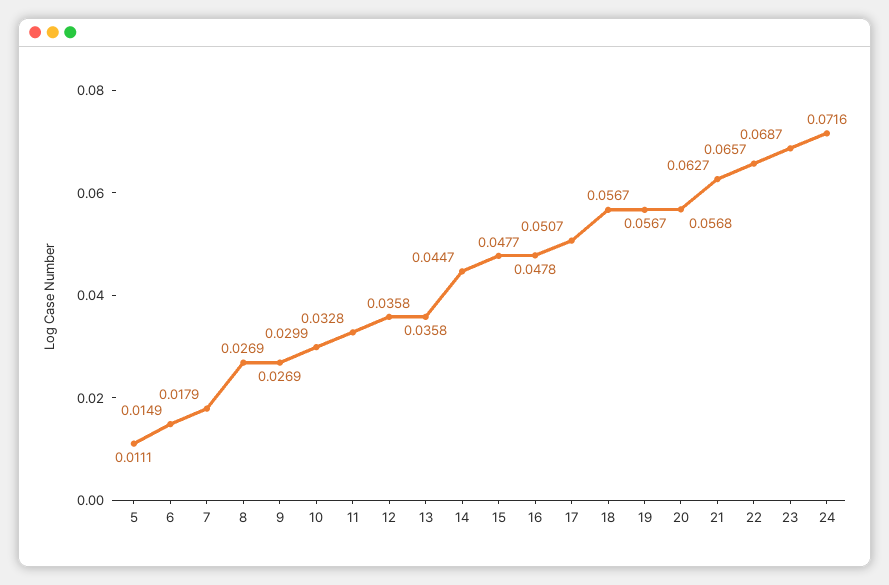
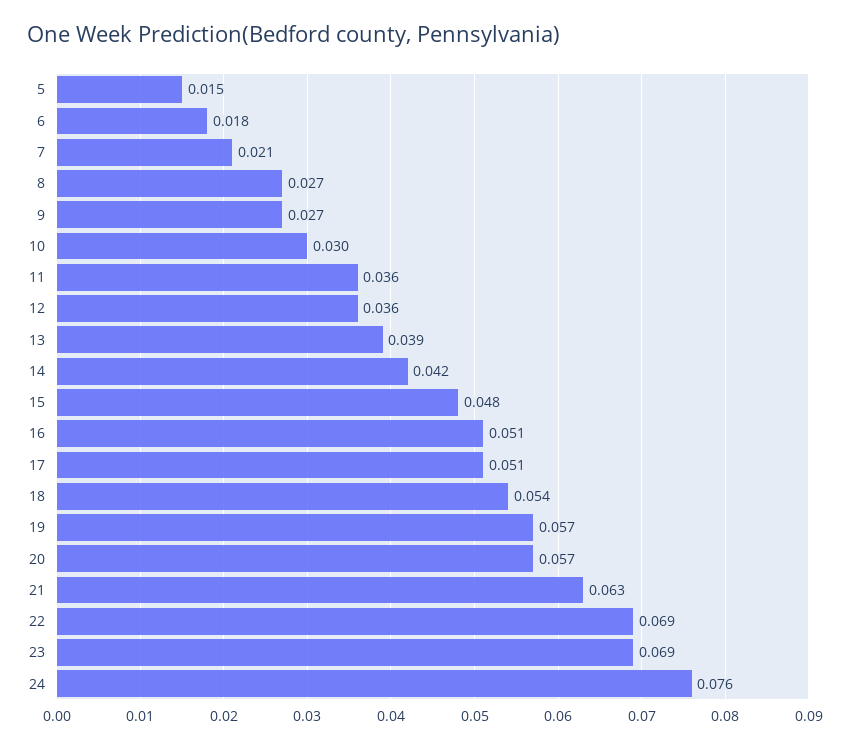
5: 0.0111 -> 0.015
6: 0.0149 -> 0.018
7: 0.0179 -> 0.021
11: 0.0328 -> 0.036
13: 0.0358 -> 0.039
14: 0.0447 -> 0.042
16: 0.0478 -> 0.051
18: 0.0567 -> 0.054
22: 0.0657 -> 0.069
24: 0.0716 -> 0.076

